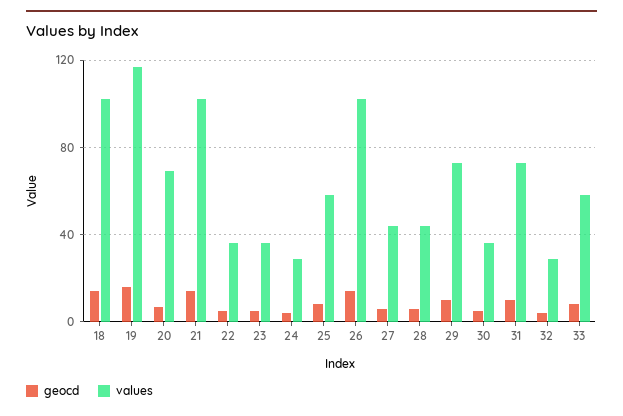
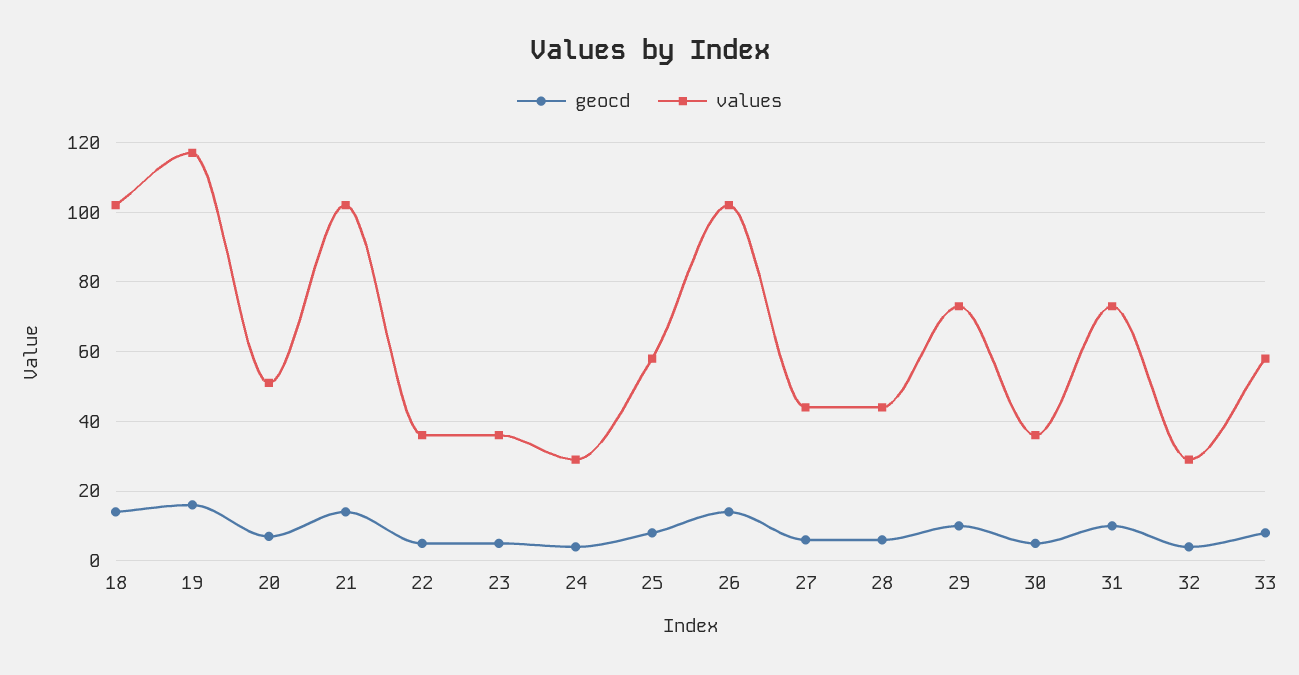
values, 20: 70 -> 50

